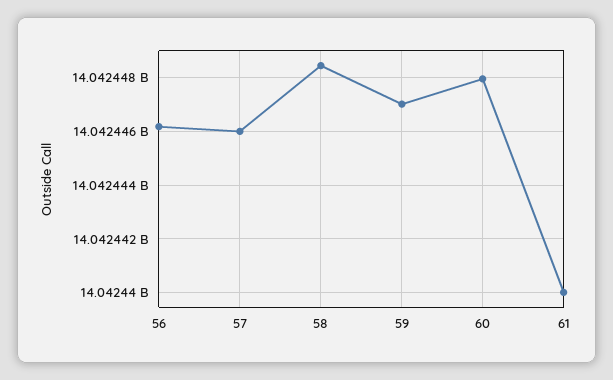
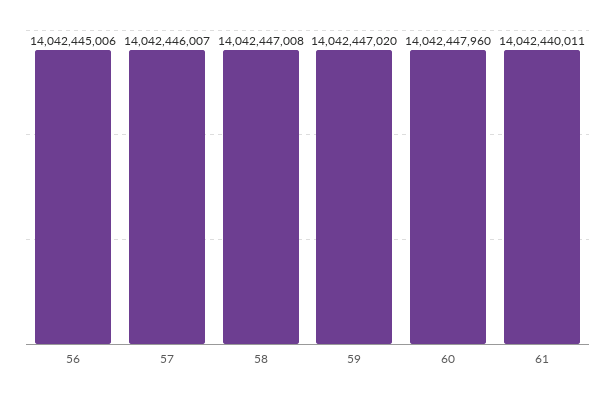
56: 14042446250 -> 14042445006
58: 14042448500 -> 14042447008

